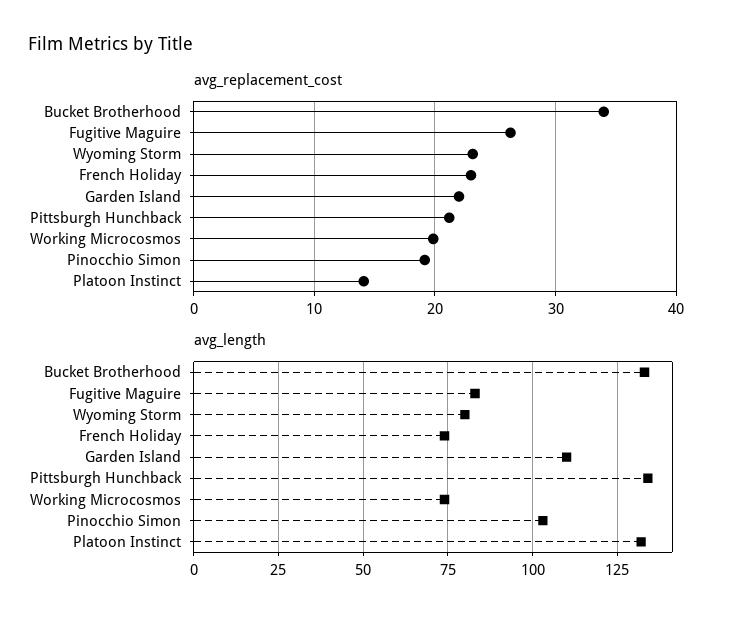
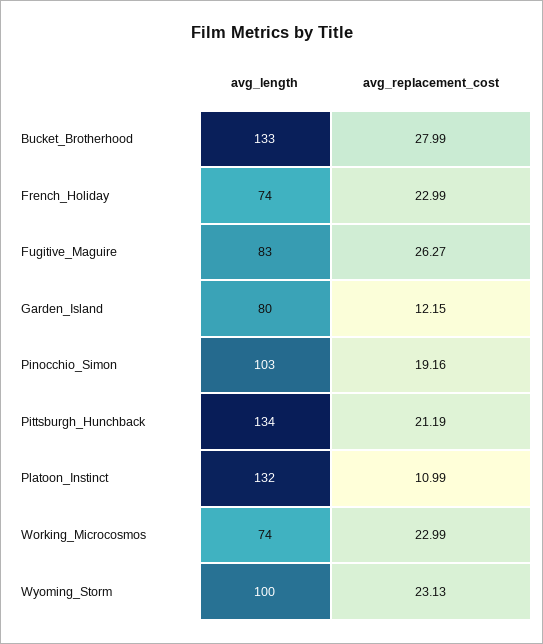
avg_replacement_cost, Bucket Brotherhood: 34 -> 27.99
avg_replacement_cost, Garden Island: 22 -> 12.15
avg_replacement_cost, Working Microcosmos: 20 -> 22.99
avg_replacement_cost, Platoon Instinct: 14 -> 10.99
avg_length, Wyoming Storm: 80 -> 100
avg_length, Garden Island: 110 -> 80

